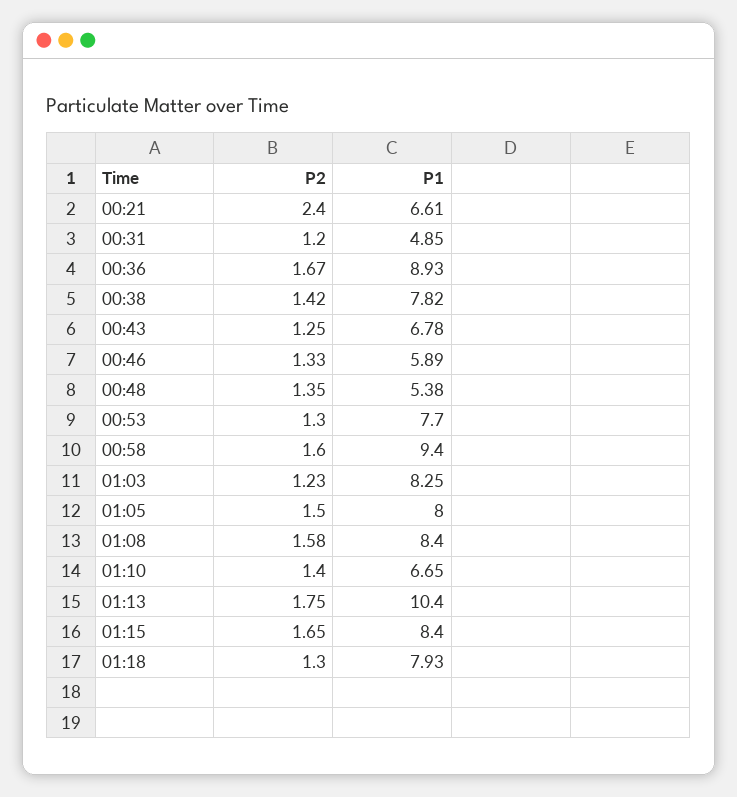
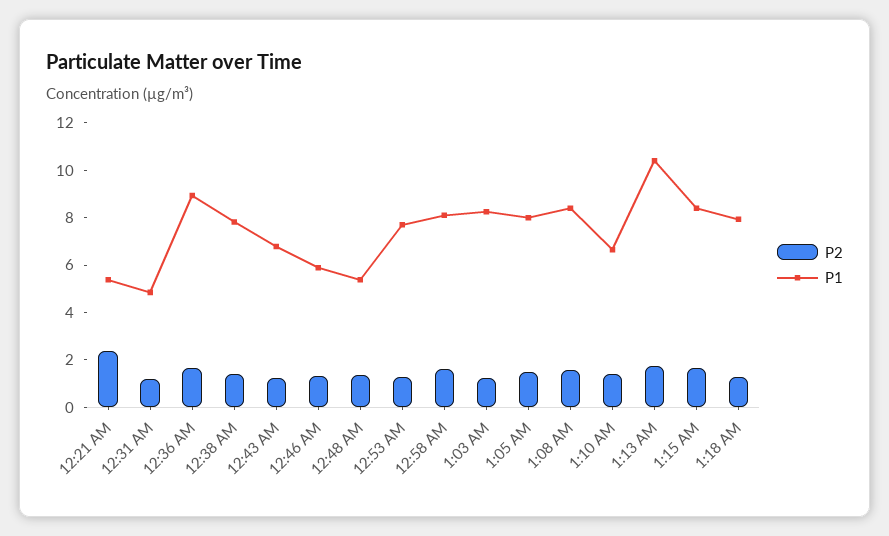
P1, 00:21: 6.61 -> 5.5
P1, 00:58: 9.4 -> 8

